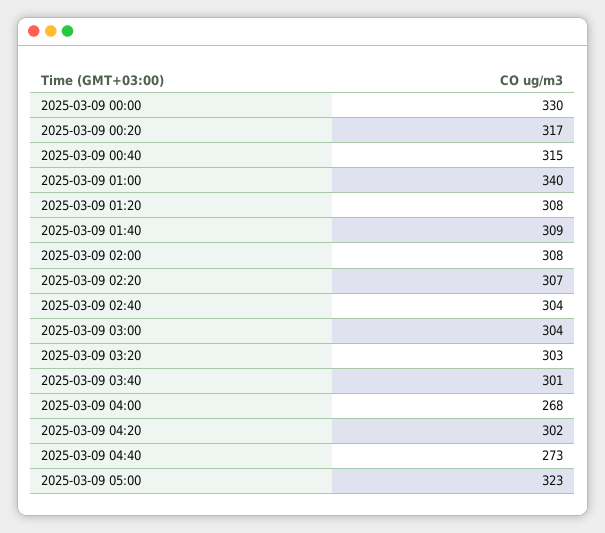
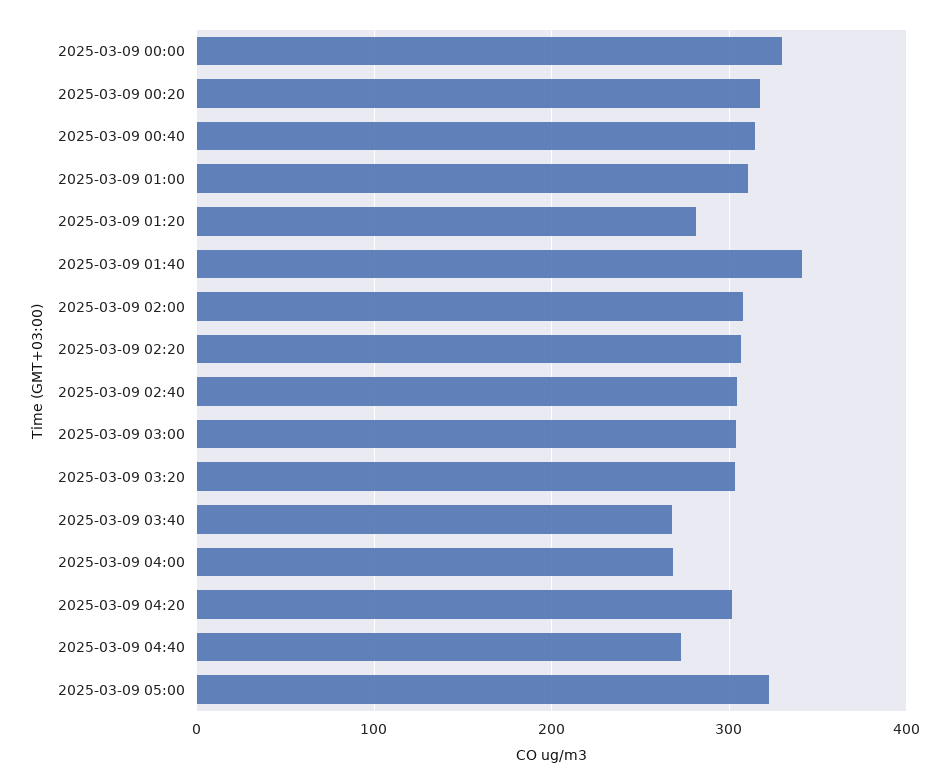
2025-03-09 01:00: 340 -> 310
2025-03-09 01:20: 308 -> 280
2025-03-09 01:40: 309 -> 340
2025-03-09 03:40: 301 -> 270

